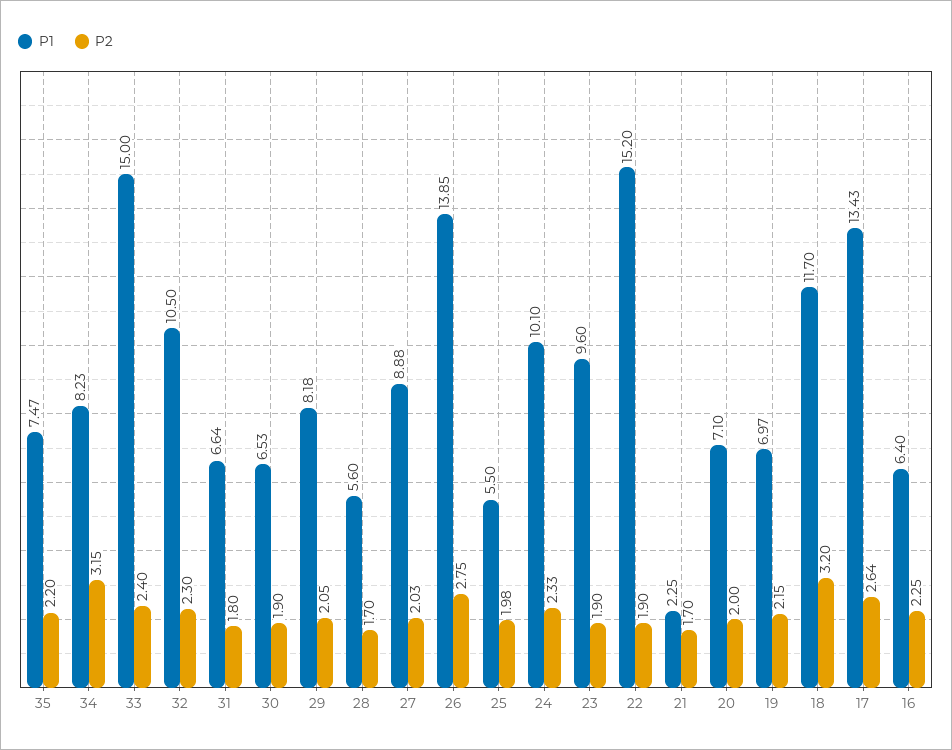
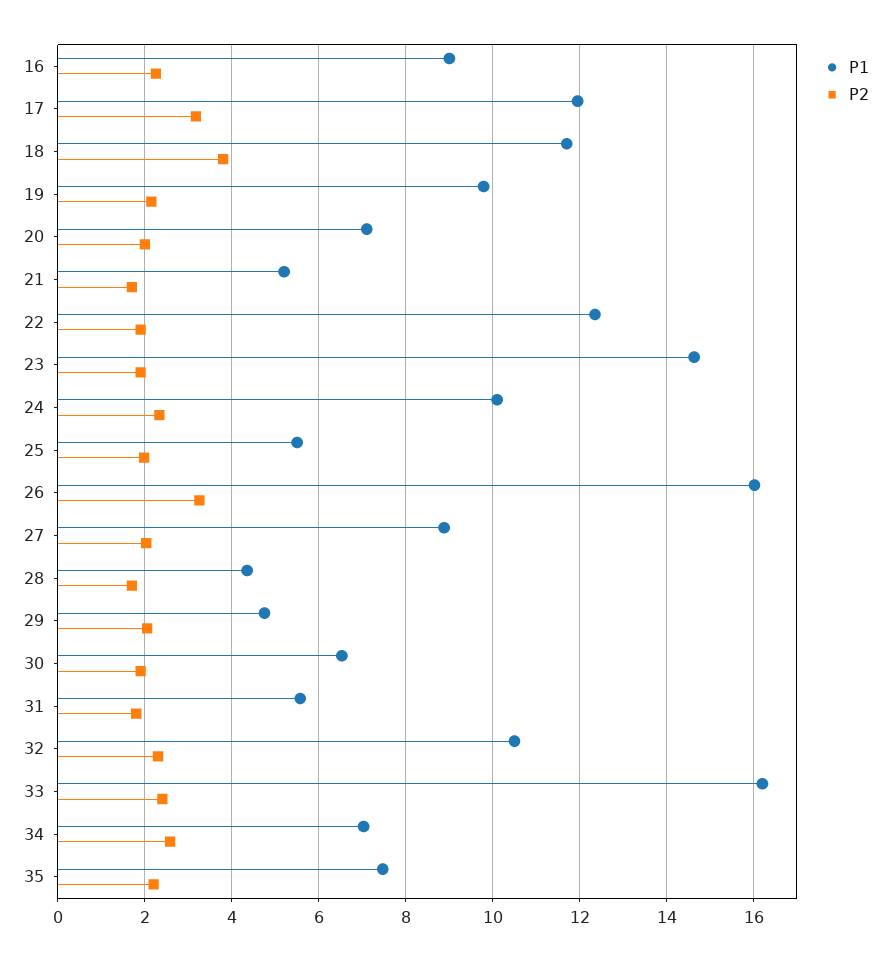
P1, 34: 8.23 -> 7
P2, 34: 3.15 -> 2.6
P1, 33: 15 -> 16.2
P1, 31: 6.64 -> 5.6
P1, 29: 8.18 -> 4.8
P1, 28: 5.6 -> 4.4
P1, 26: 13.85 -> 16
P2, 26: 2.75 -> 3.2
P1, 23: 9.6 -> 14.6
P1, 22: 15.2 -> 12.4
P1, 21: 2.25 -> 5.2
P1, 19: 6.97 -> 9.8
P2, 18: 3.2 -> 3.8
P1, 17: 13.43 -> 12
P2, 17: 2.64 -> 3.2
P1, 16: 6.4 -> 9

